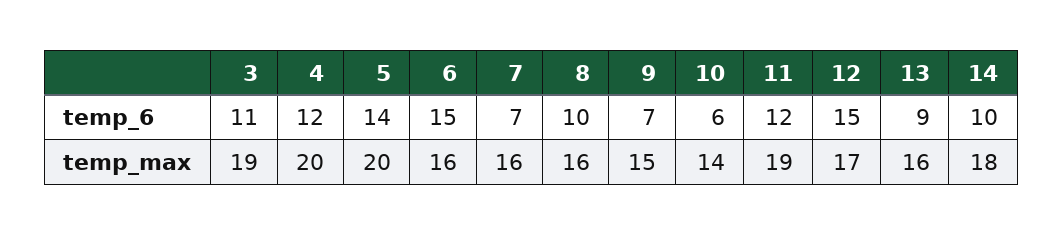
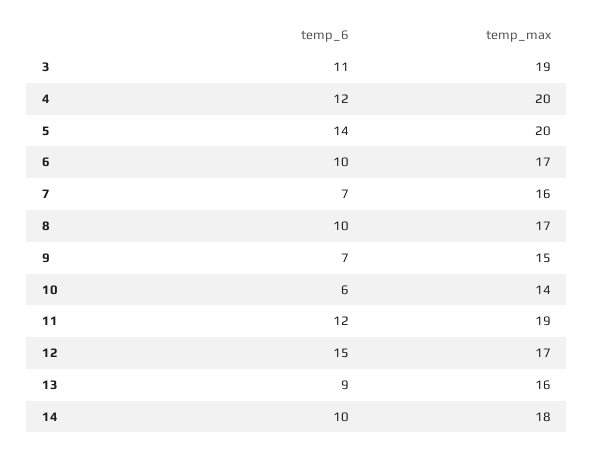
6, temp_6: 15 -> 10
6, temp_max: 16 -> 17
8, temp_max: 16 -> 17

